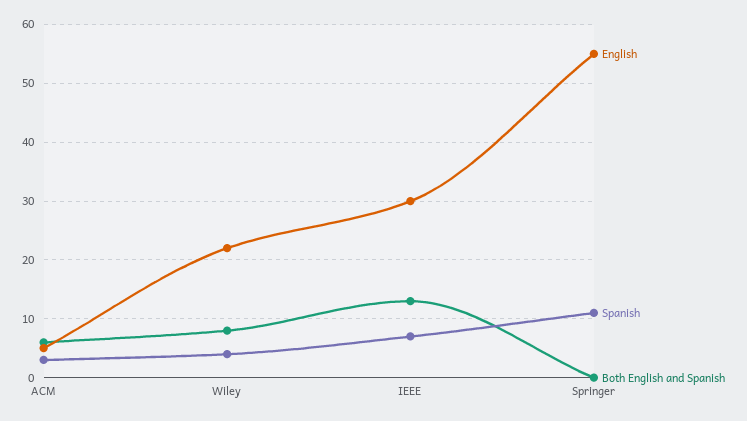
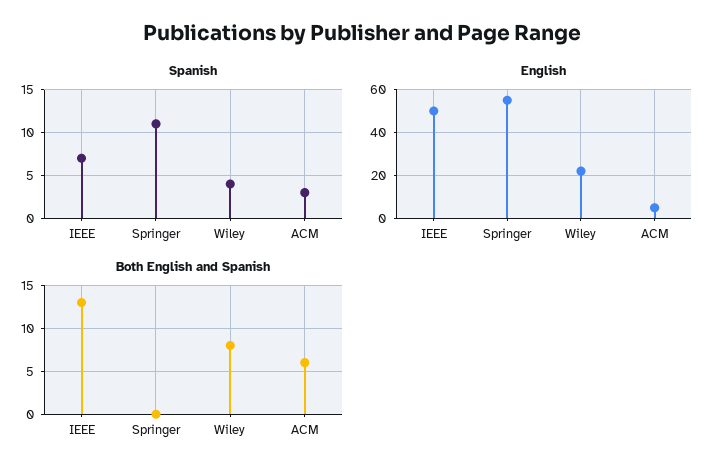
English, IEEE: 30 -> 50

